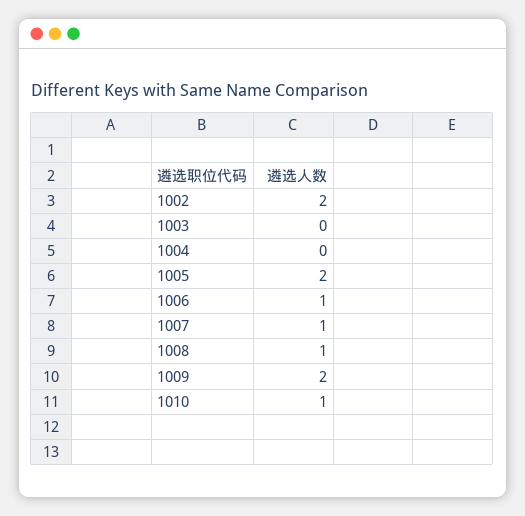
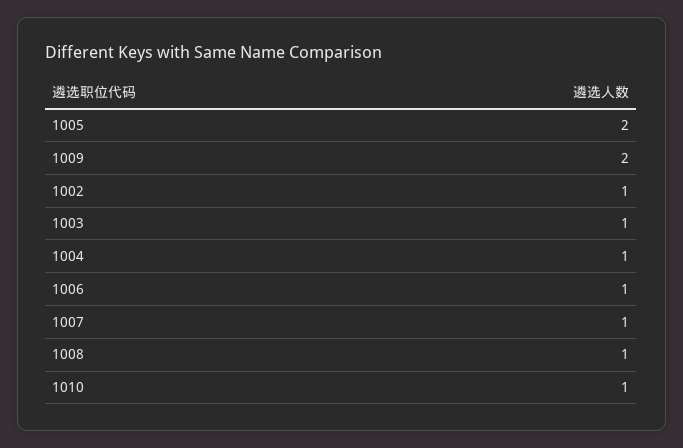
1002: 2 -> 1
1003: 0 -> 1
1004: 0 -> 1

